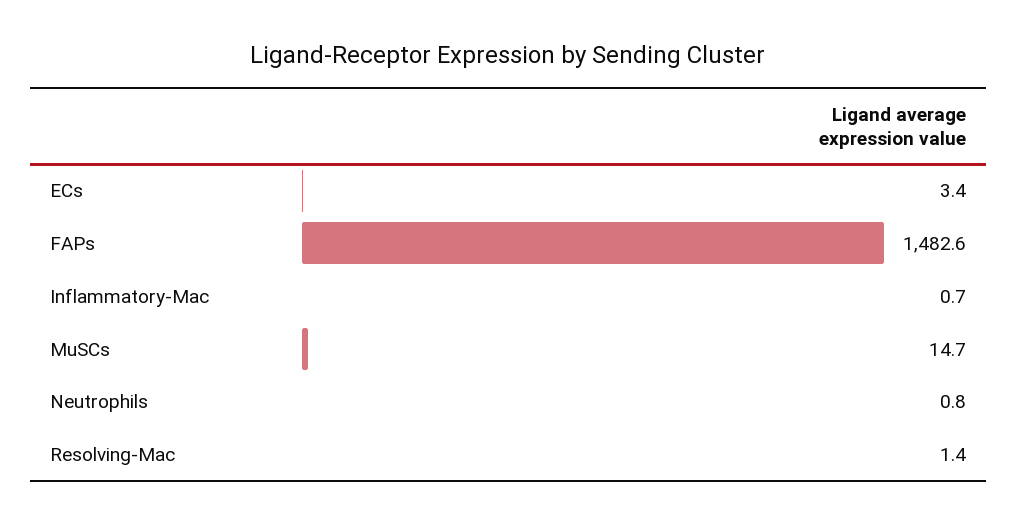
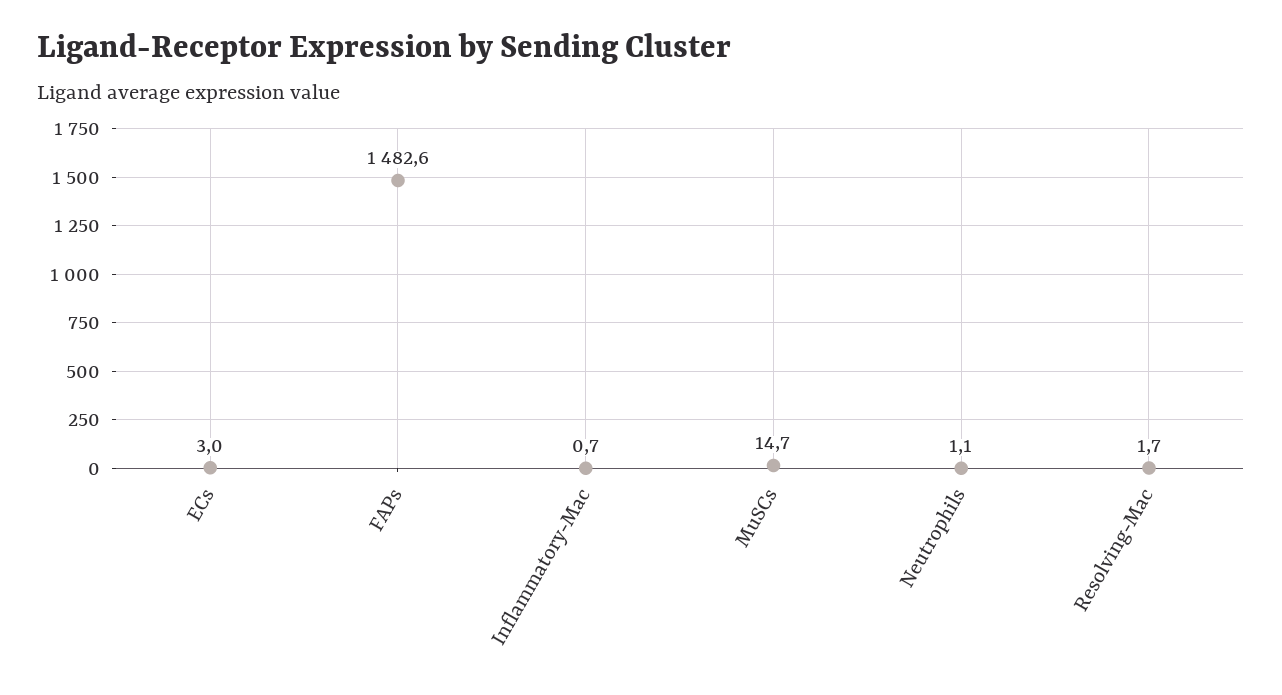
ECs: 3.4 -> 3
Neutrophils: 0.8 -> 1.1
Resolving-Mac: 1.4 -> 1.7

